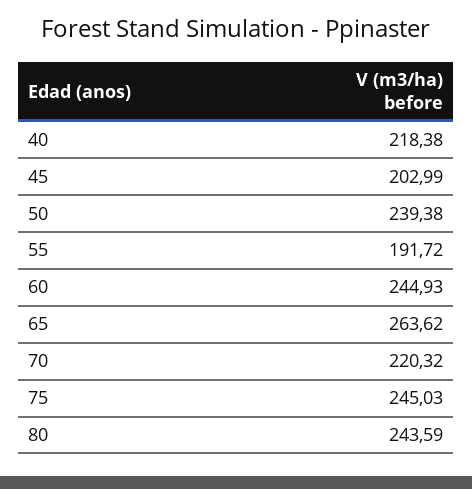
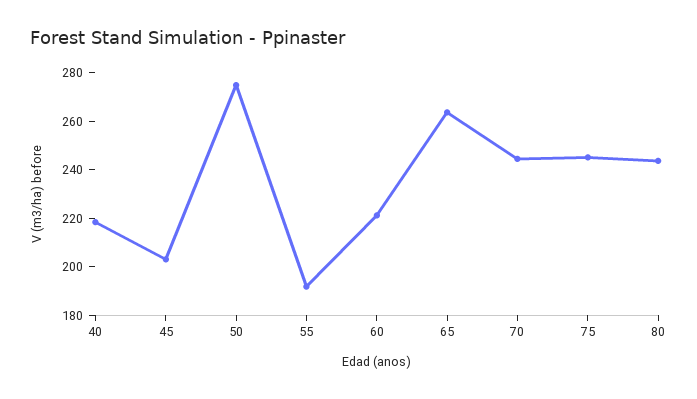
50: 239.38 -> 275
60: 244.93 -> 220
70: 220.32 -> 245

